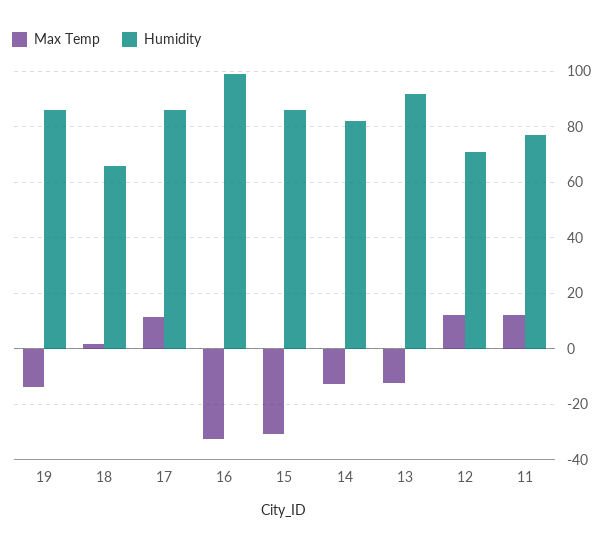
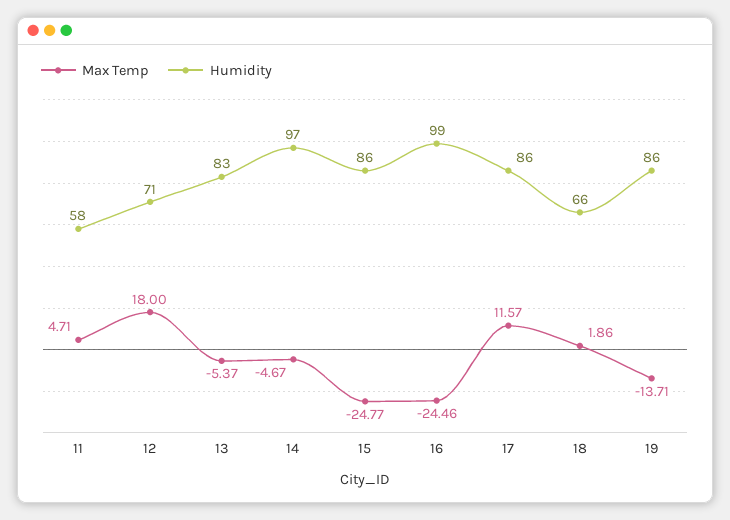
Max Temp, 16: -32.5 -> -24.46
Max Temp, 15: -30 -> -24.77
Max Temp, 14: -12.5 -> -4.67
Humidity, 14: 82.5 -> 97
Max Temp, 13: -12.5 -> -5.37
Humidity, 13: 92.5 -> 83
Max Temp, 12: 12.5 -> 18
Max Temp, 11: 12.5 -> 4.71
Humidity, 11: 77.5 -> 58

